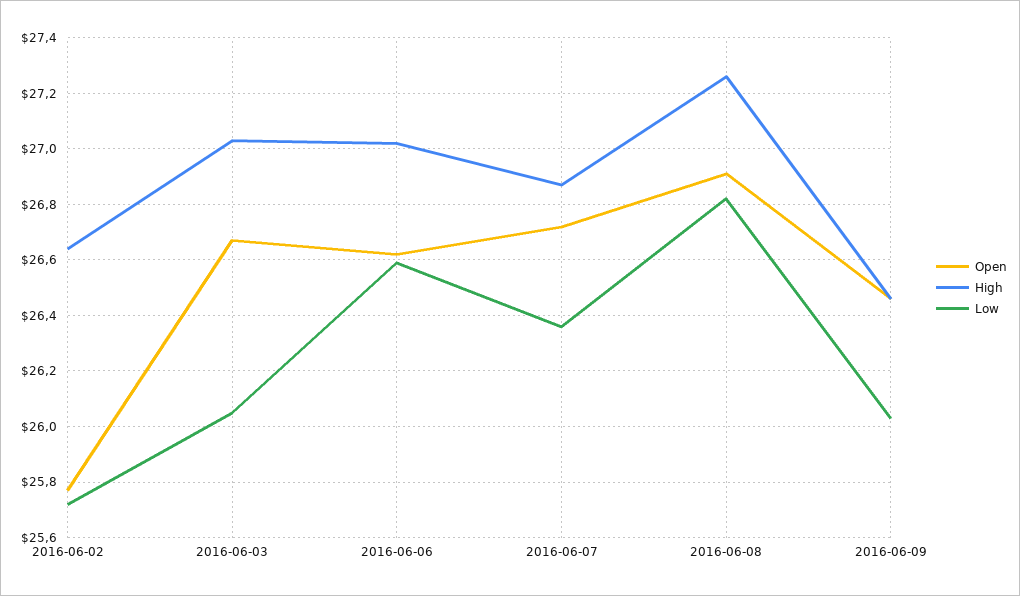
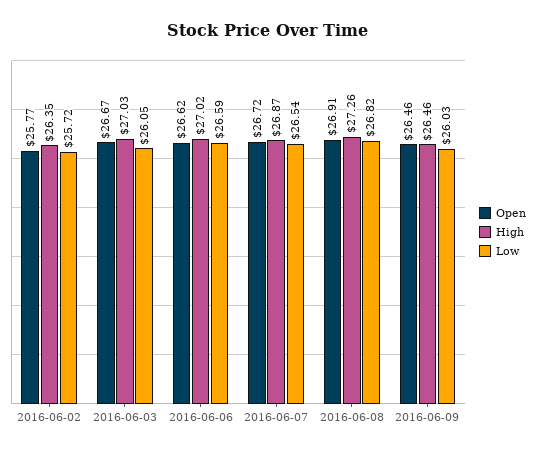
High, 2016-06-02: 26.65 -> 26.35
Low, 2016-06-07: 26.35 -> 26.54

